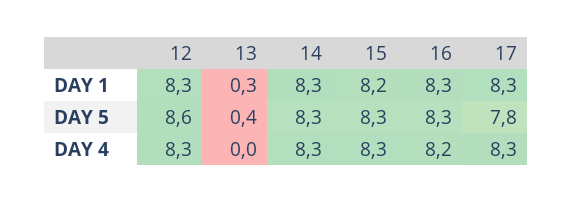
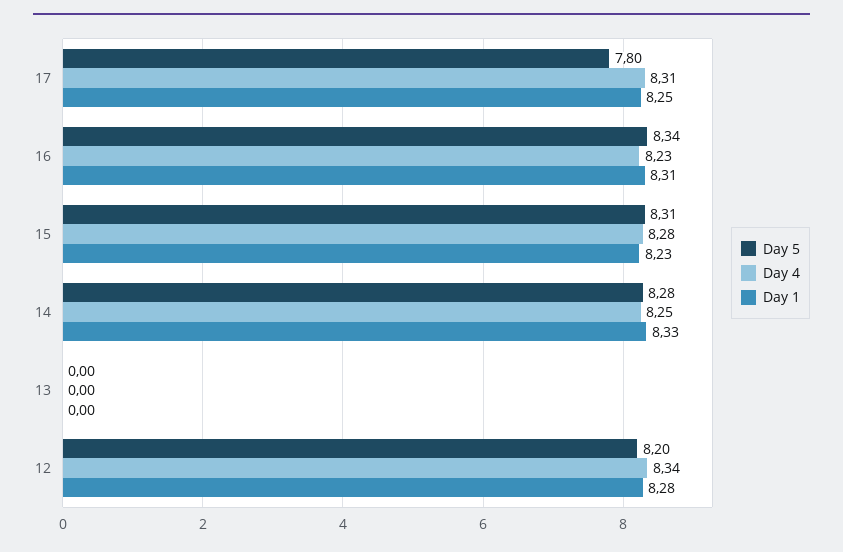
DAY 1, 13: 0.3 -> 0
DAY 5, 12: 8.6 -> 8.2
DAY 5, 13: 0.4 -> 0

